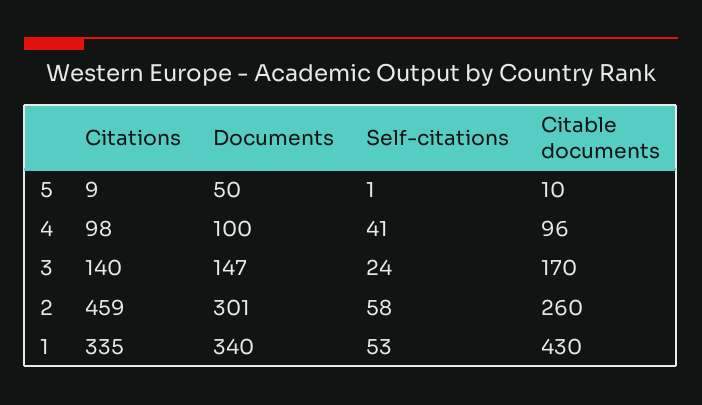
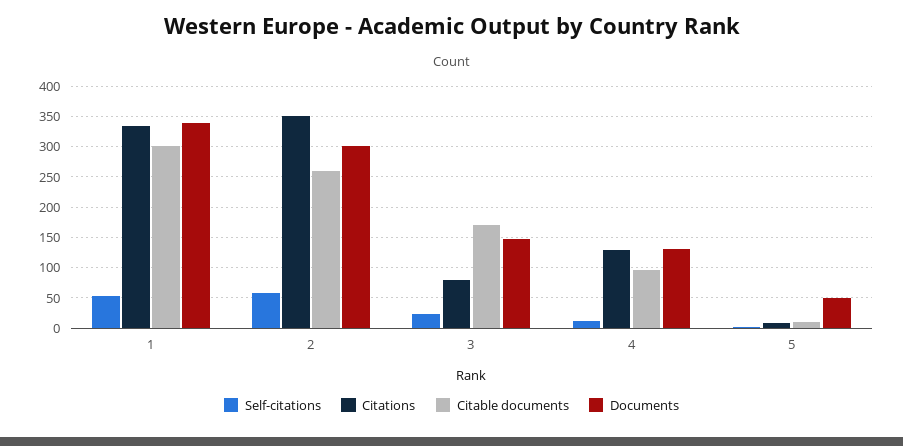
Citations, 4: 98 -> 130
Documents, 4: 100 -> 130
Self-citations, 4: 41 -> 10
Citations, 3: 140 -> 80
Citations, 2: 459 -> 350
Citable documents, 1: 430 -> 300

